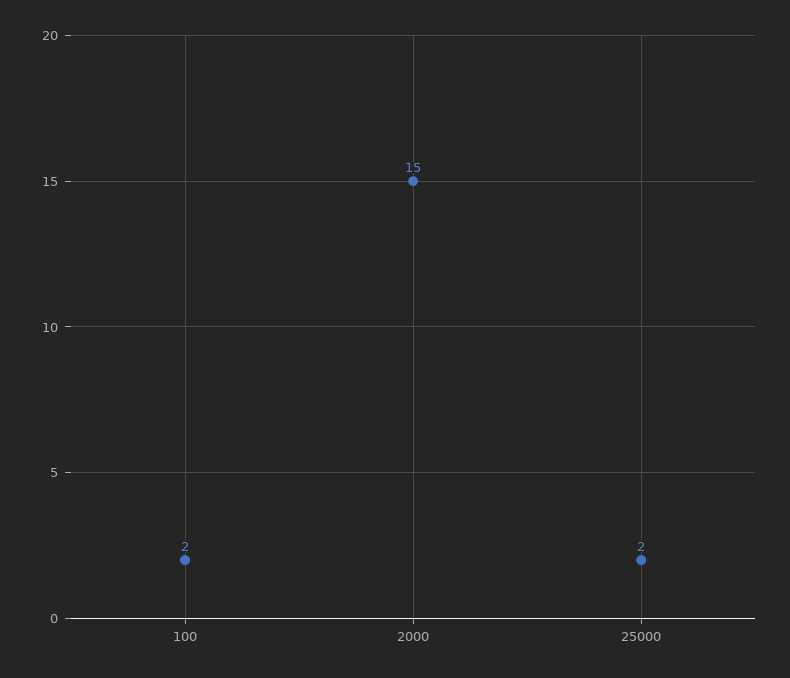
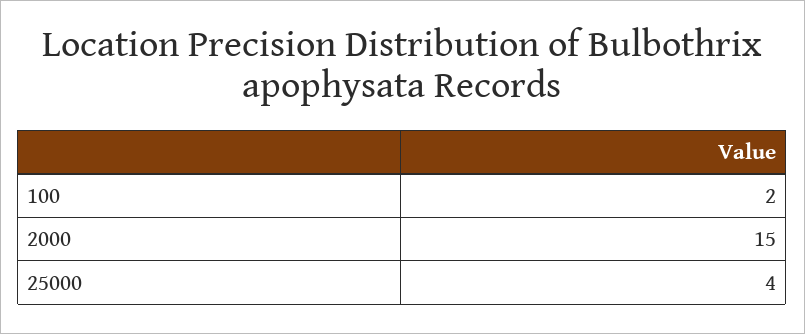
25000: 2 -> 4

